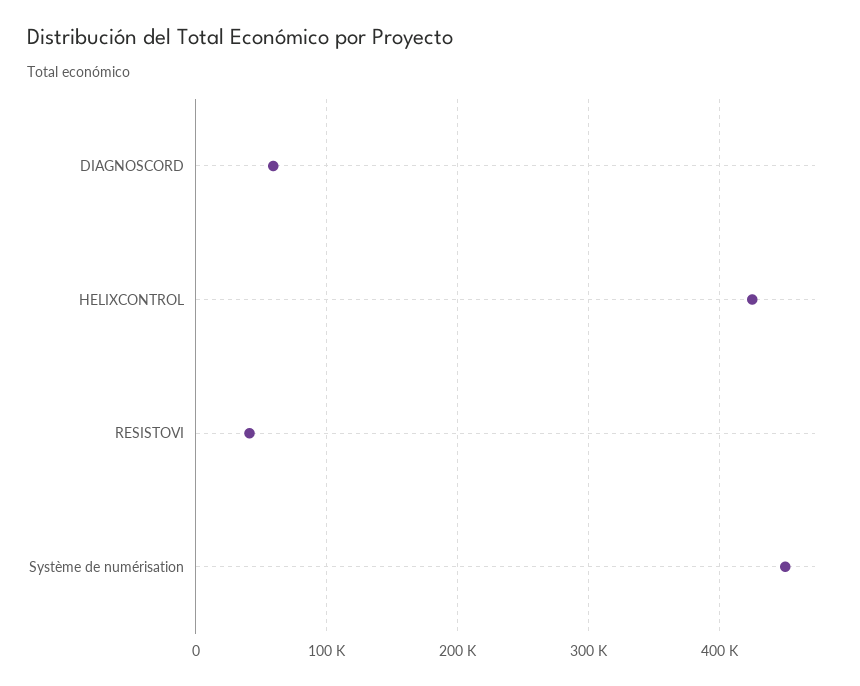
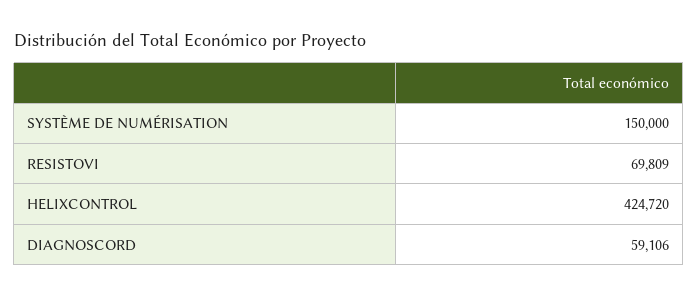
RESISTOVI: 40000 -> 69809
Système de numérisation: 450000 -> 150000

